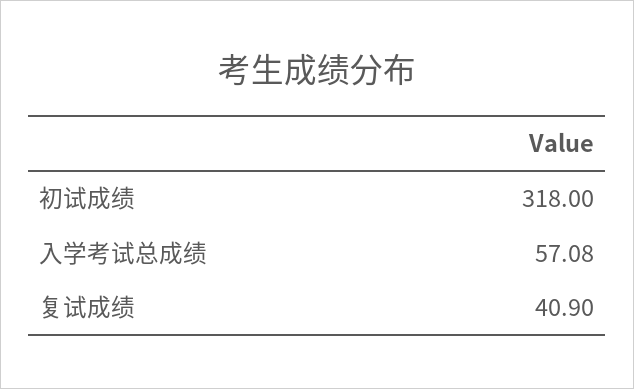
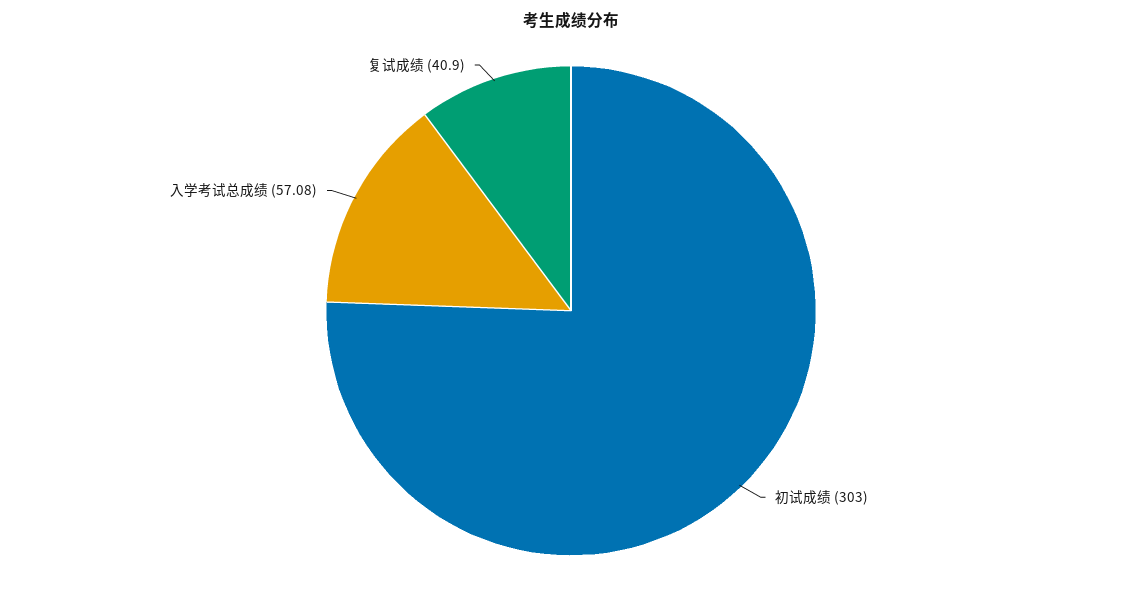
初试成绩: 318 -> 303

